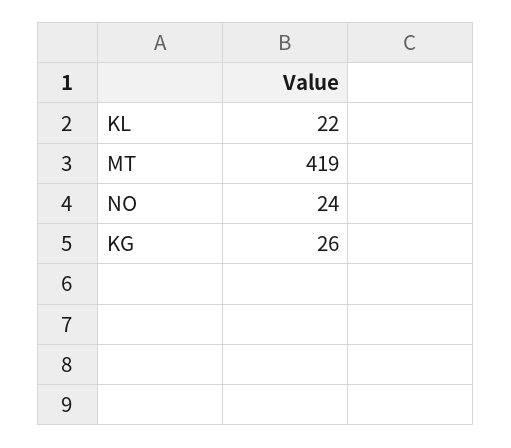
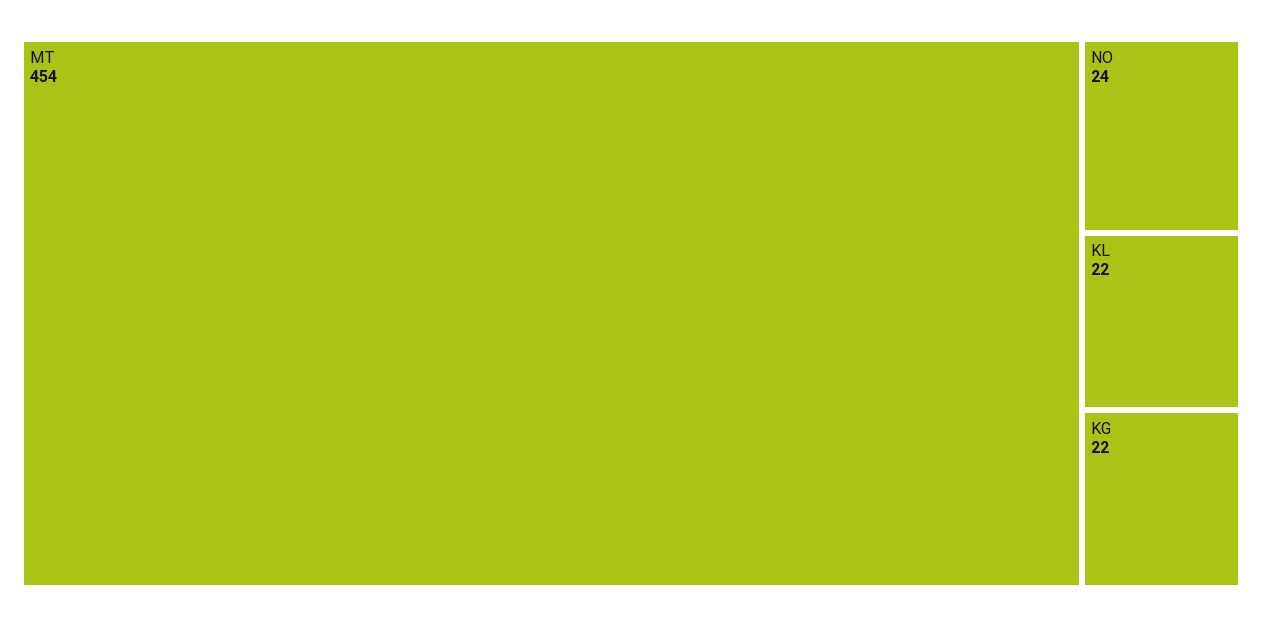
MT: 419 -> 454
KG: 26 -> 22

